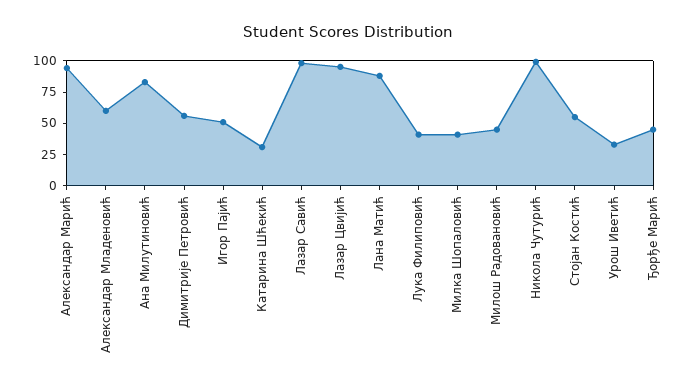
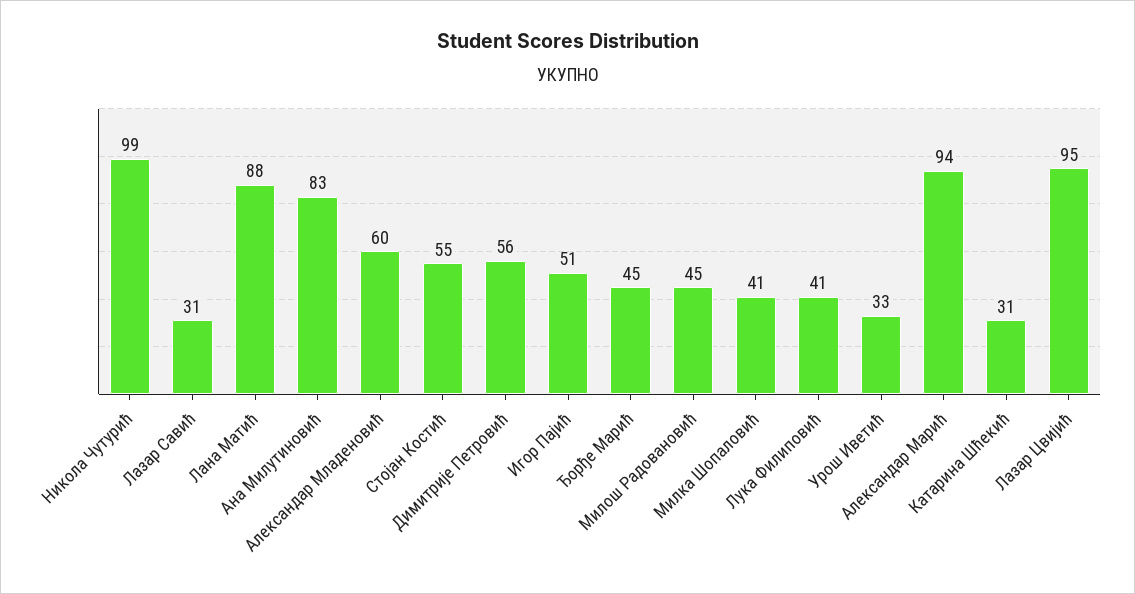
Лазар Савић: 100 -> 31

